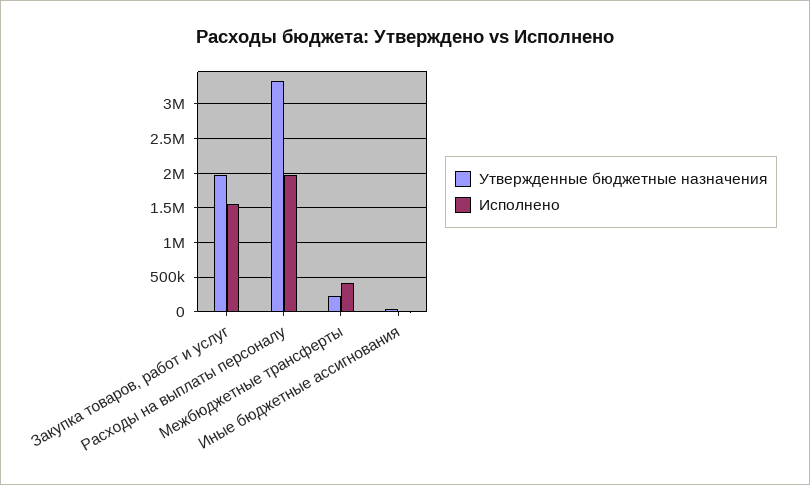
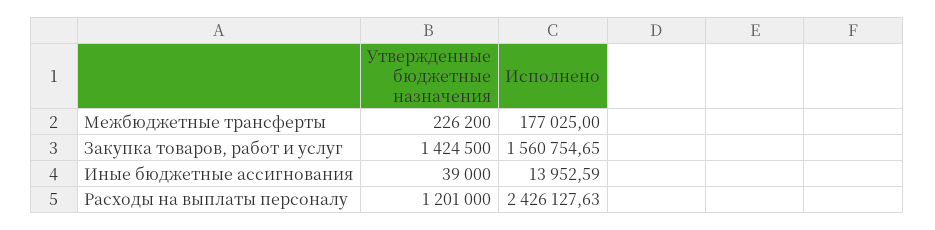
Утвержденные бюджетные назначения, Закупка товаров, работ и услуг: 2000000 -> 1424500
Утвержденные бюджетные назначения, Расходы на выплаты персоналу: 3300000 -> 1201000
Исполнено, Расходы на выплаты персоналу: 2000000 -> 2426127.63
Исполнено, Межбюджетные трансферты: 400000 -> 177025

